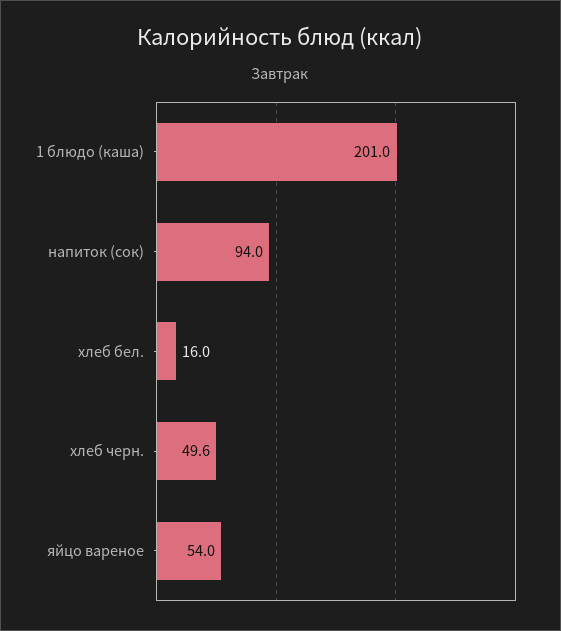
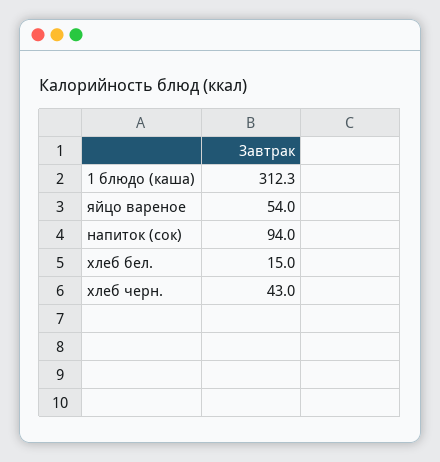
1 блюдо (каша): 201 -> 312.3
хлеб бел.: 16 -> 15
хлеб черн.: 49.6 -> 43

